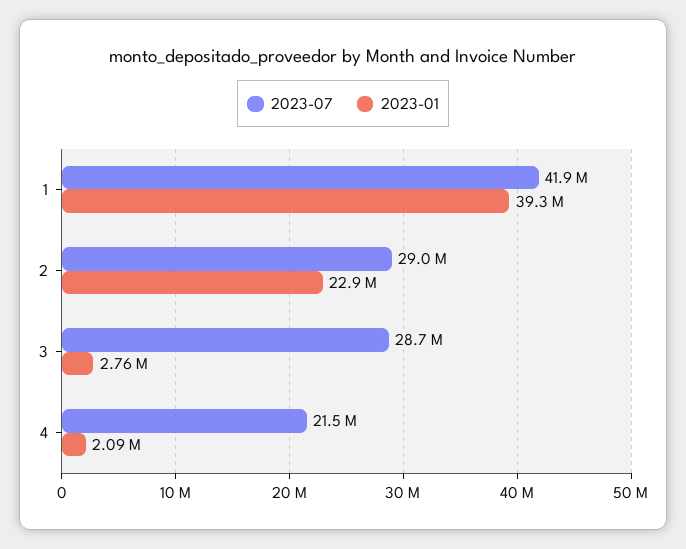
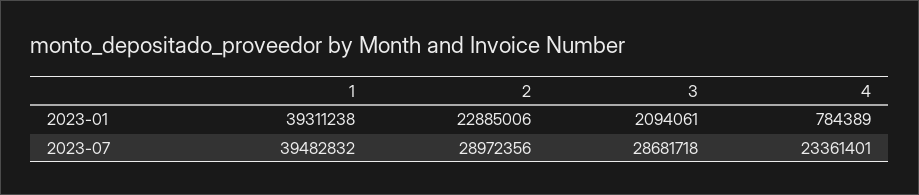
2023-07, 1: 41900000 -> 39482832
2023-01, 3: 2760000 -> 2094061
2023-07, 4: 21500000 -> 23361401
2023-01, 4: 2090000 -> 784389

